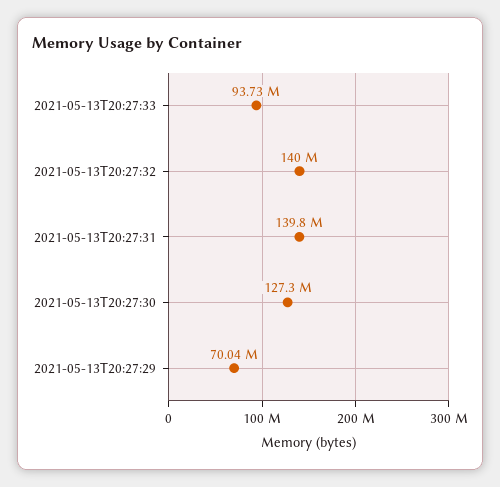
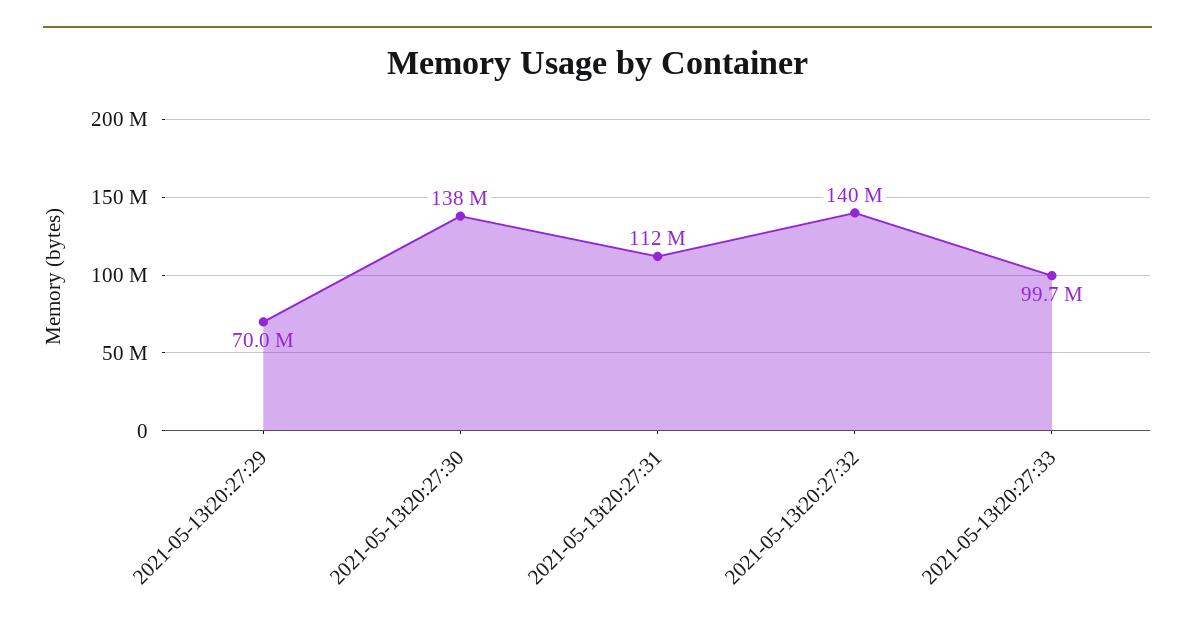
2021-05-13T20:27:33: 93730000 -> 99700000
2021-05-13T20:27:31: 139800000 -> 112000000
2021-05-13T20:27:30: 127300000 -> 138000000

